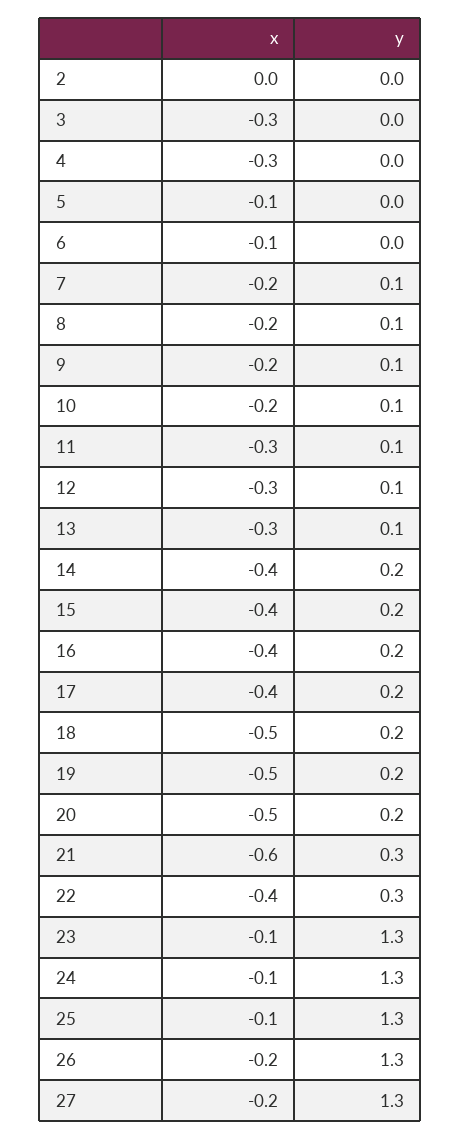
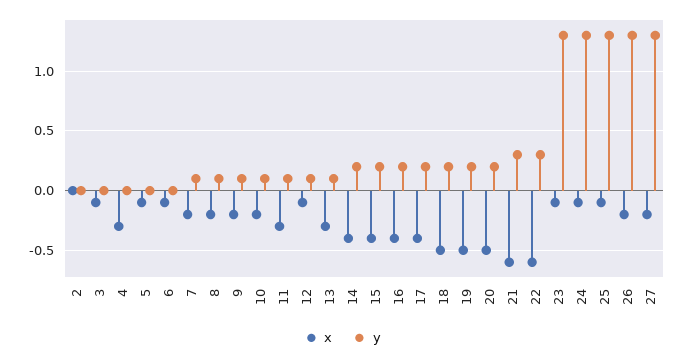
x, 3: -0.3 -> -0.1
x, 12: -0.3 -> -0.1
x, 22: -0.4 -> -0.6

